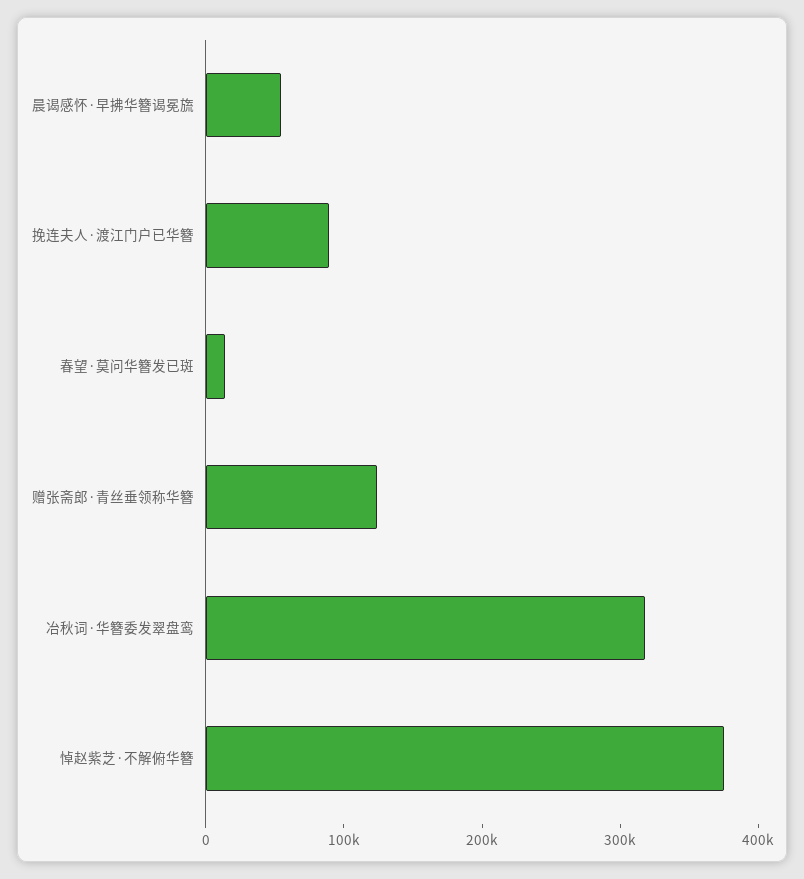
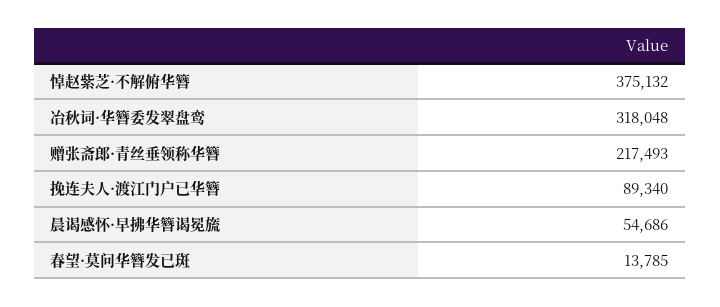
赠张斋郎·青丝垂领称华簪: 120000 -> 217493

